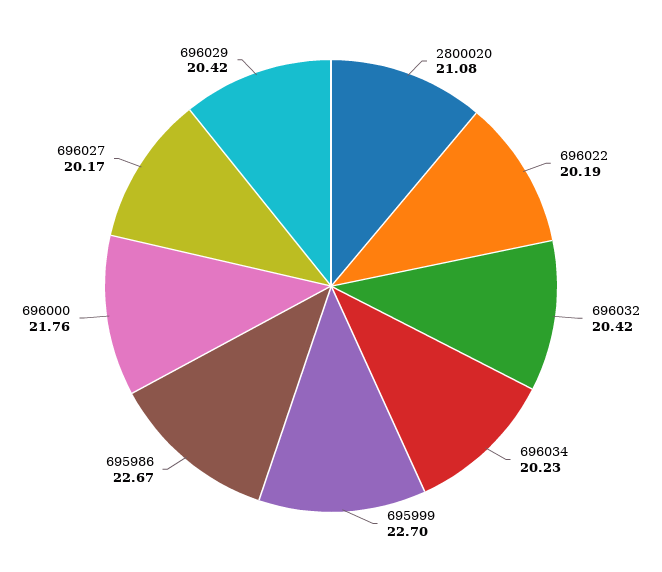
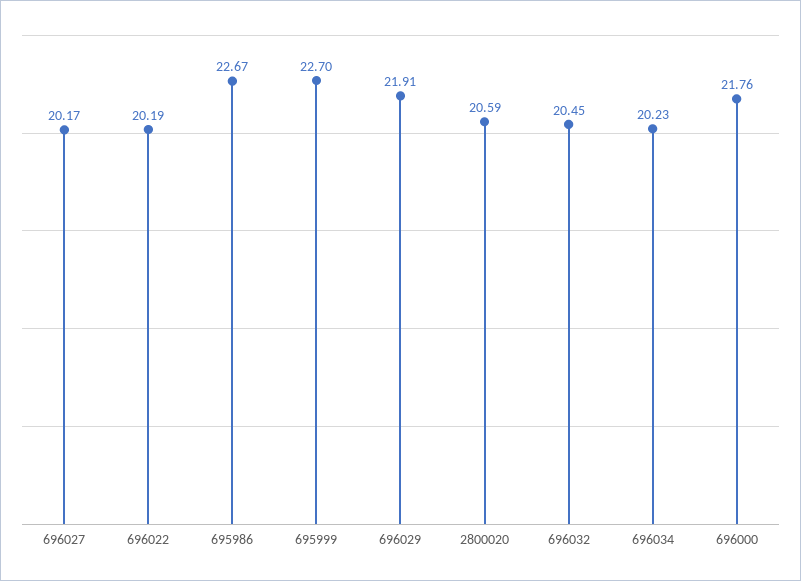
2800020: 21.08 -> 20.59
696032: 20.42 -> 20.45
696029: 20.42 -> 21.91

